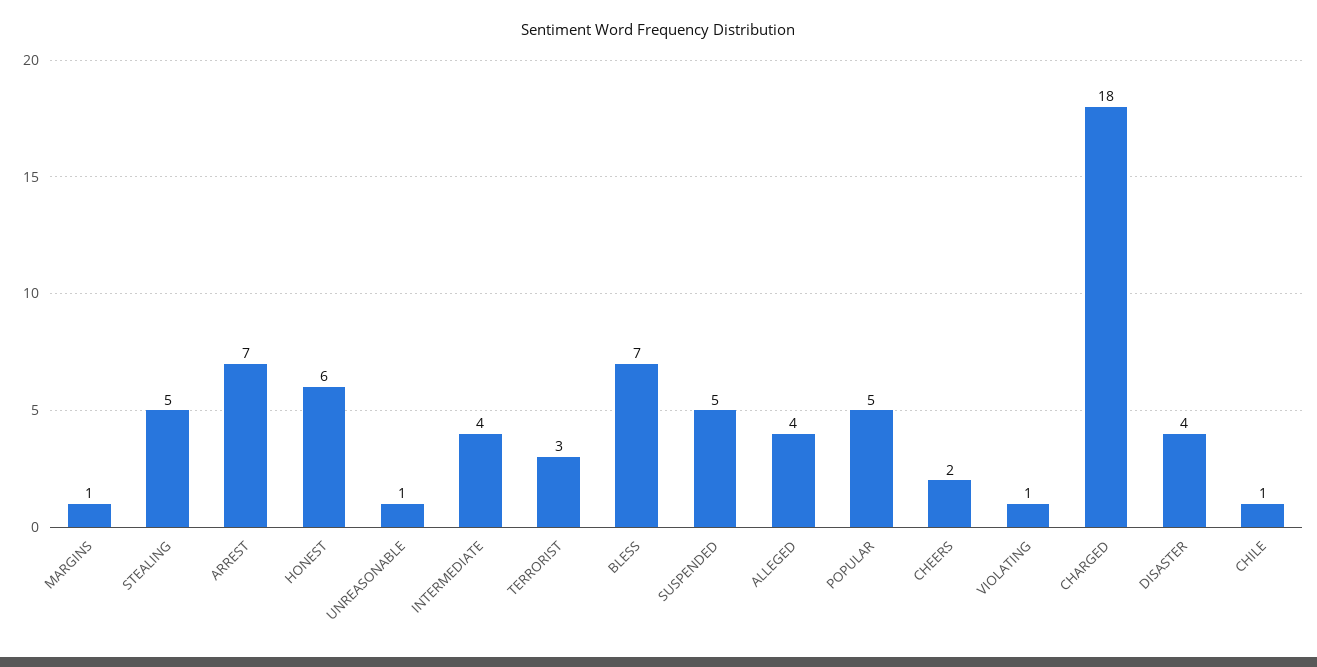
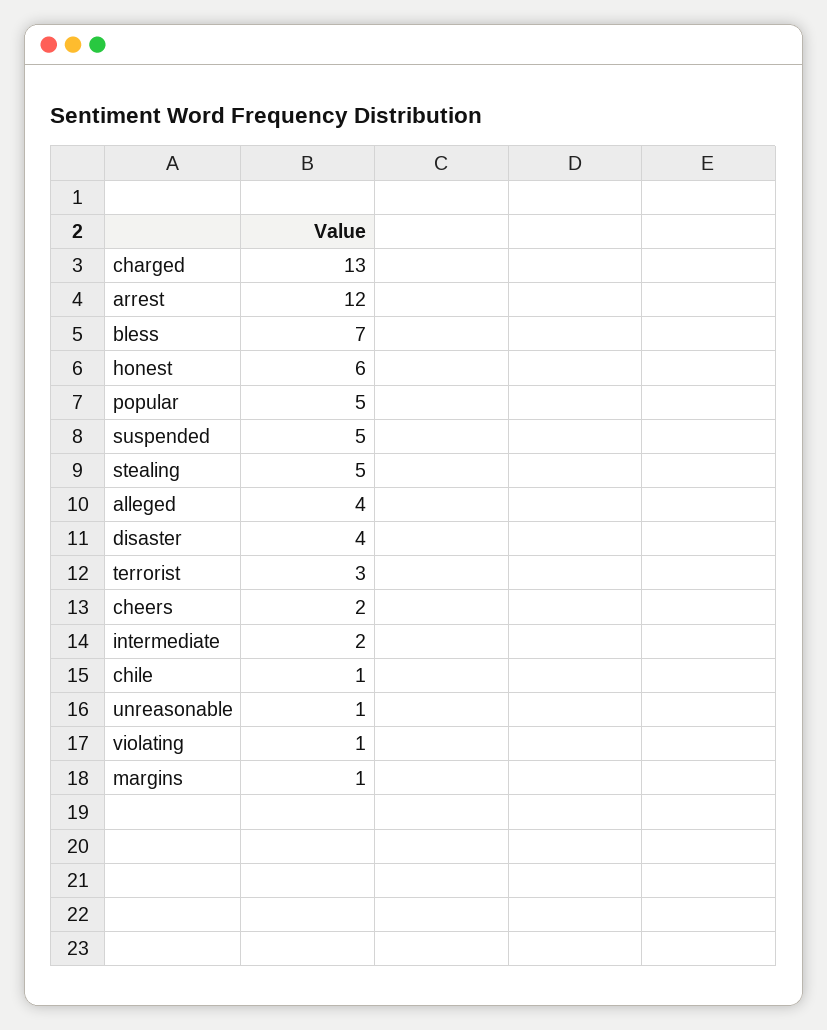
ARREST: 7 -> 12
INTERMEDIATE: 4 -> 2
CHARGED: 18 -> 13

